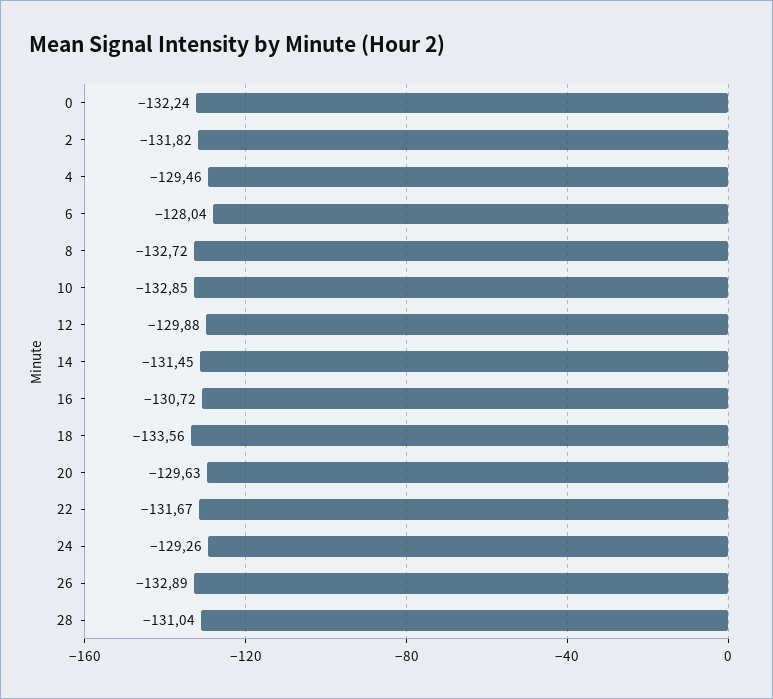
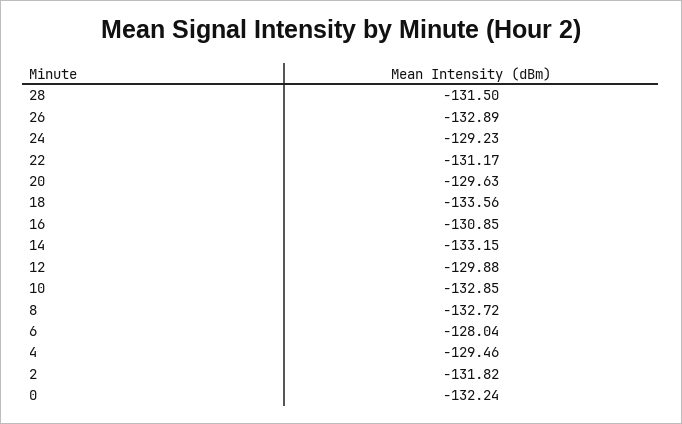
14: -131.45 -> -133.15
16: -130.72 -> -130.85
22: -131.67 -> -131.17
24: -129.26 -> -129.23
28: -131.04 -> -131.5

